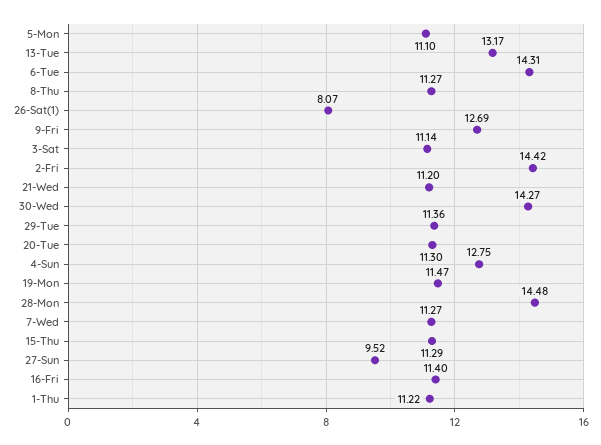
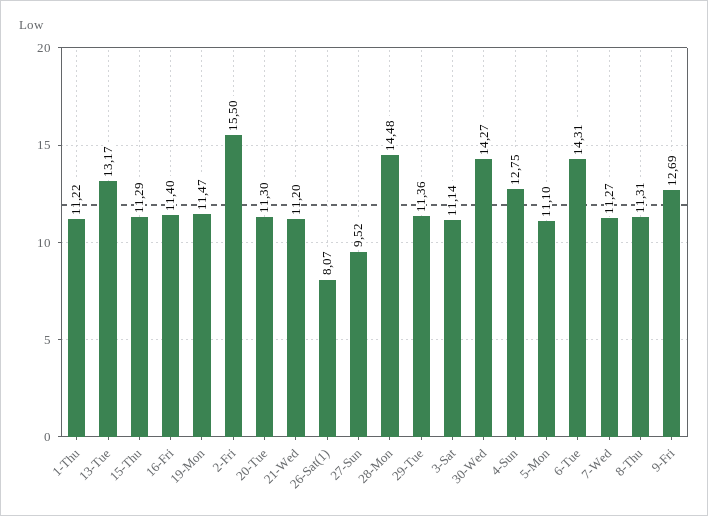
8-Thu: 11.27 -> 11.31
2-Fri: 14.42 -> 15.5

